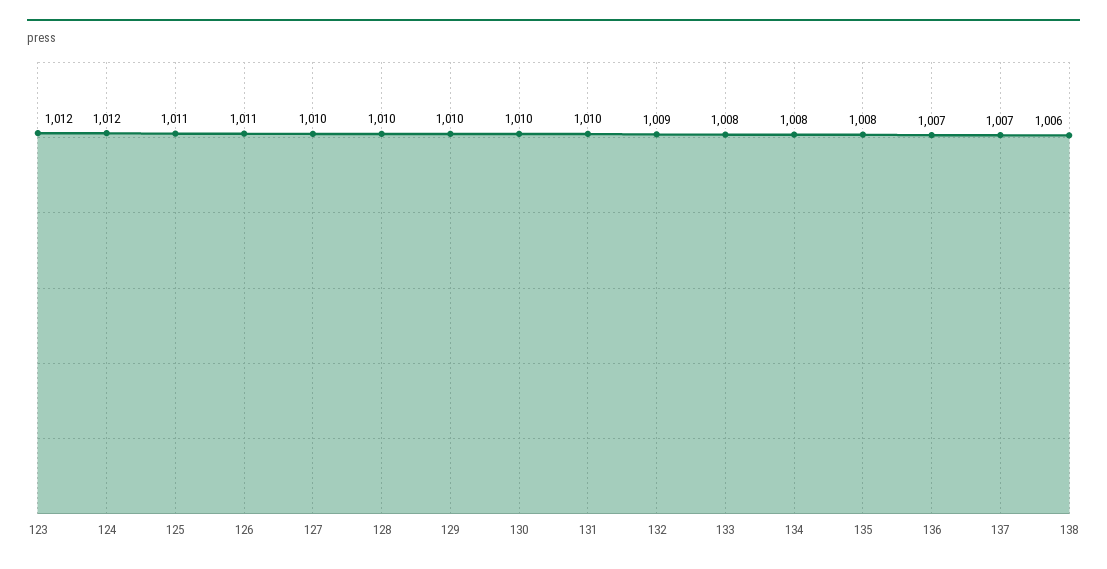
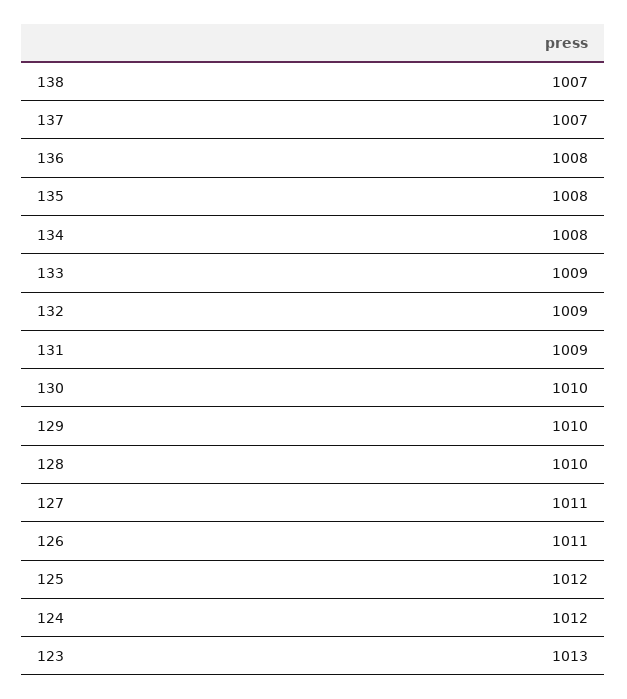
123: 1012 -> 1013
125: 1011 -> 1012
127: 1010 -> 1011
131: 1010 -> 1009
133: 1008 -> 1009
136: 1007 -> 1008
138: 1006 -> 1007

